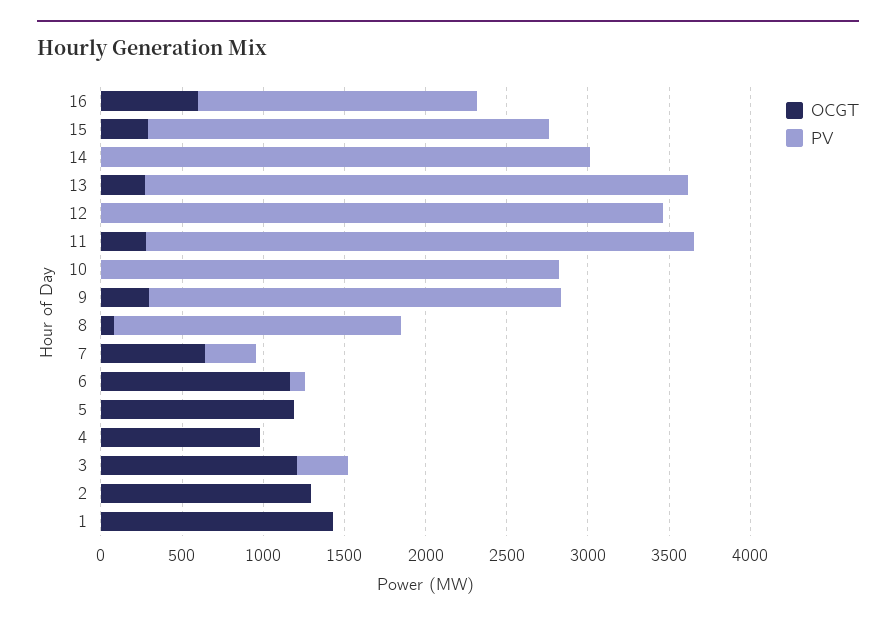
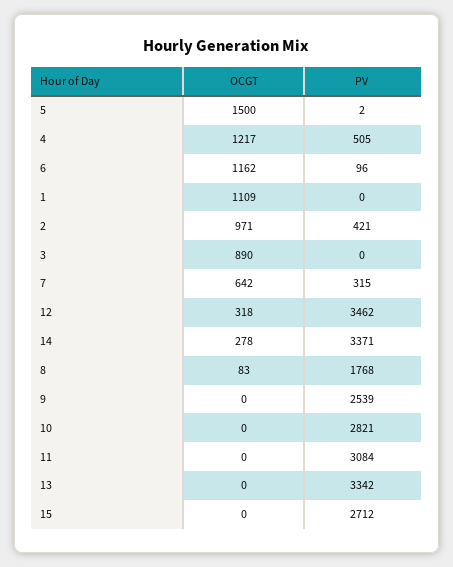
OCGT, 16: 600 -> none
PV, 16: 1700 -> none
OCGT, 15: 300 -> 0
PV, 15: 2500 -> 2712
OCGT, 14: 0 -> 278
PV, 14: 3000 -> 3371
OCGT, 13: 300 -> 0
OCGT, 12: 0 -> 318
OCGT, 11: 300 -> 0
PV, 11: 3400 -> 3084
OCGT, 9: 300 -> 0
OCGT, 5: 1200 -> 1500
OCGT, 4: 1000 -> 1217
PV, 4: 0 -> 505
OCGT, 3: 1200 -> 890
PV, 3: 300 -> 0
OCGT, 2: 1300 -> 971
PV, 2: 0 -> 421
OCGT, 1: 1400 -> 1109

